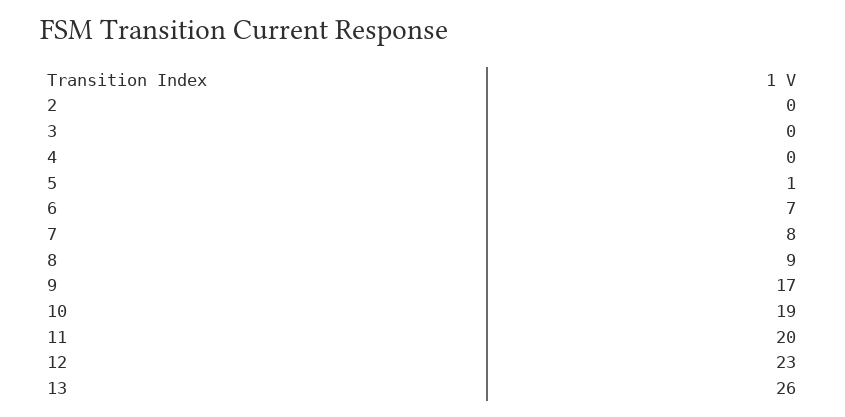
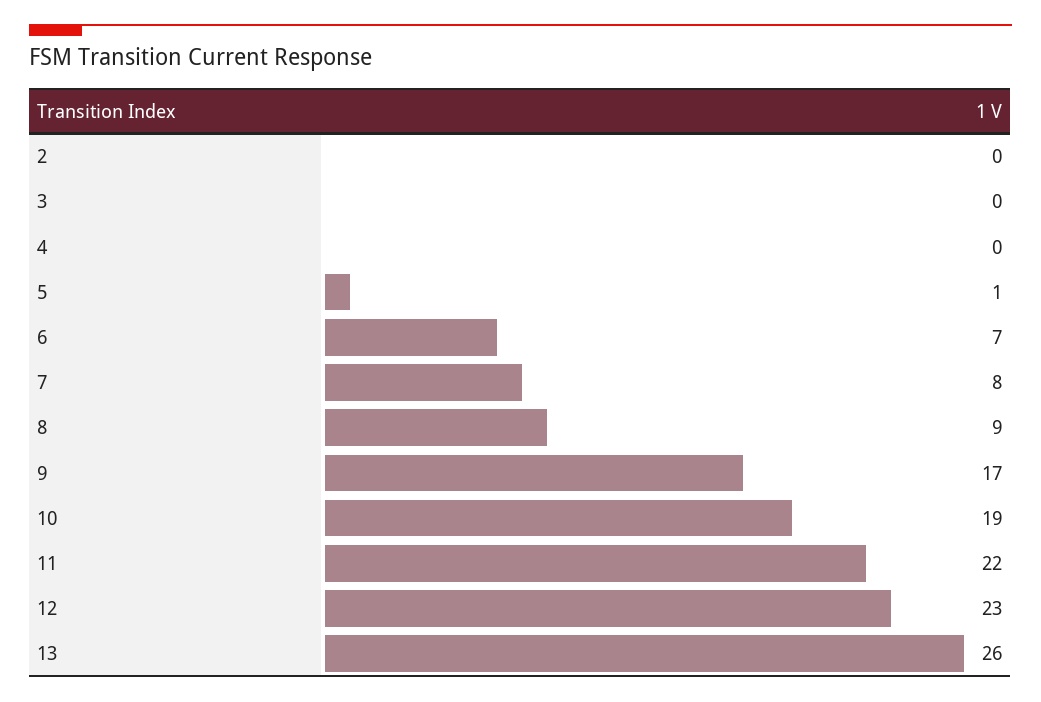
11: 20 -> 22

